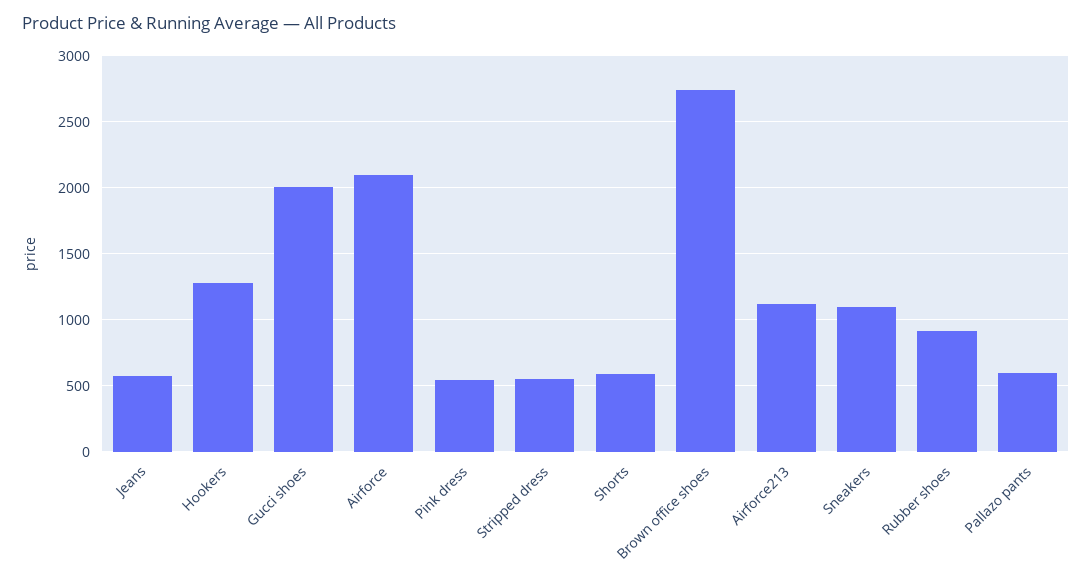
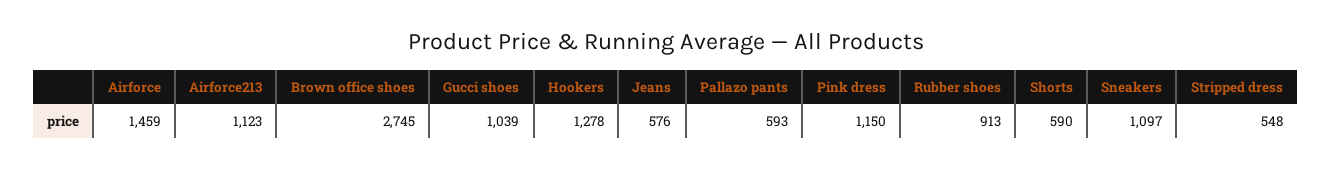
Gucci shoes: 2000 -> 1039
Airforce: 2100 -> 1459
Pink dress: 550 -> 1150

